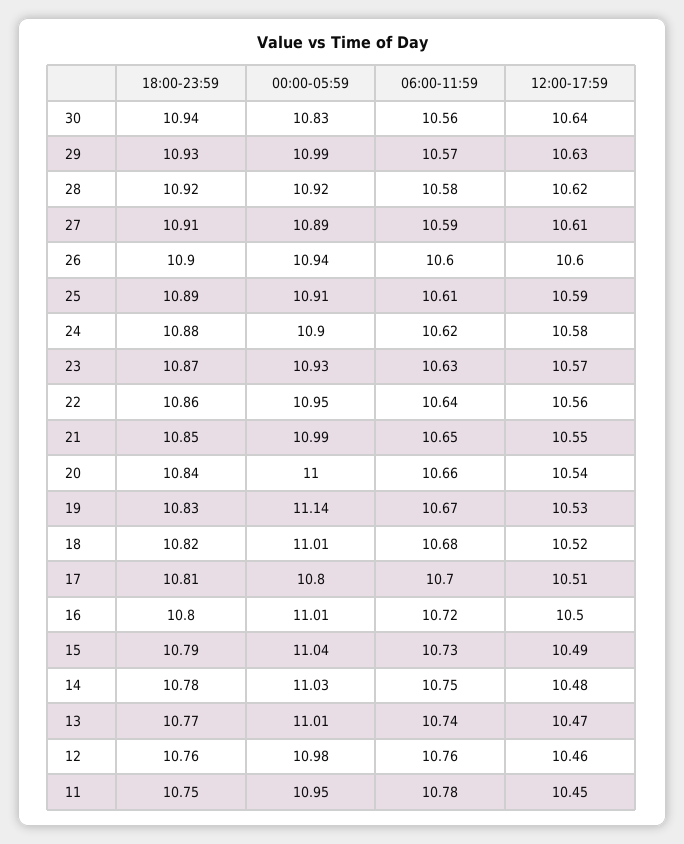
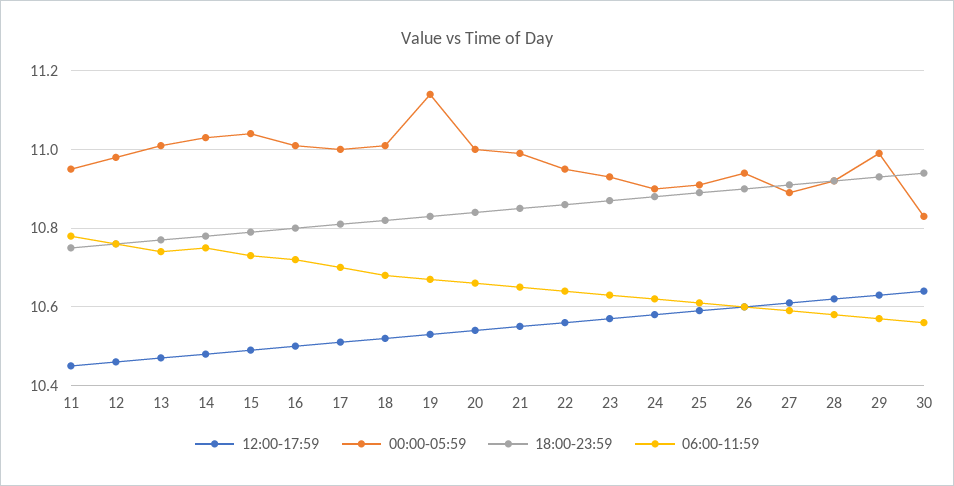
00:00-05:59, 17: 10.8 -> 11

